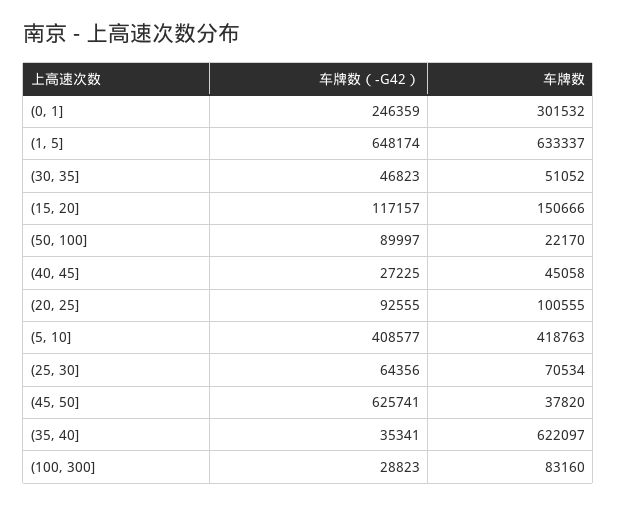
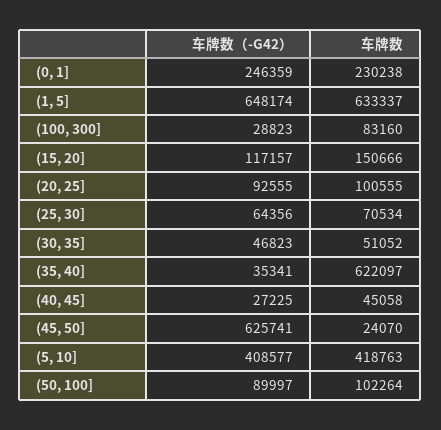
车牌数, (0, 1]: 301532 -> 230238
车牌数, (50, 100]: 22170 -> 102264
车牌数, (45, 50]: 37820 -> 24070

